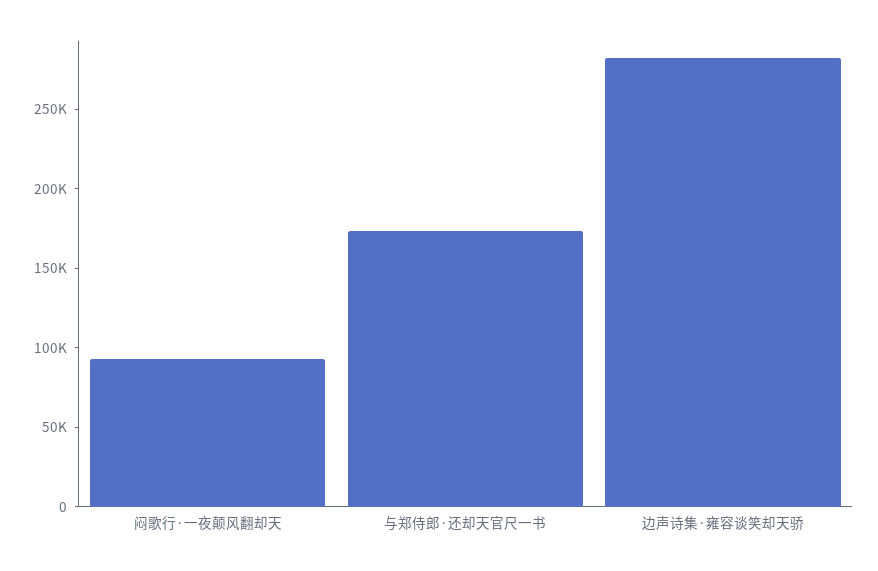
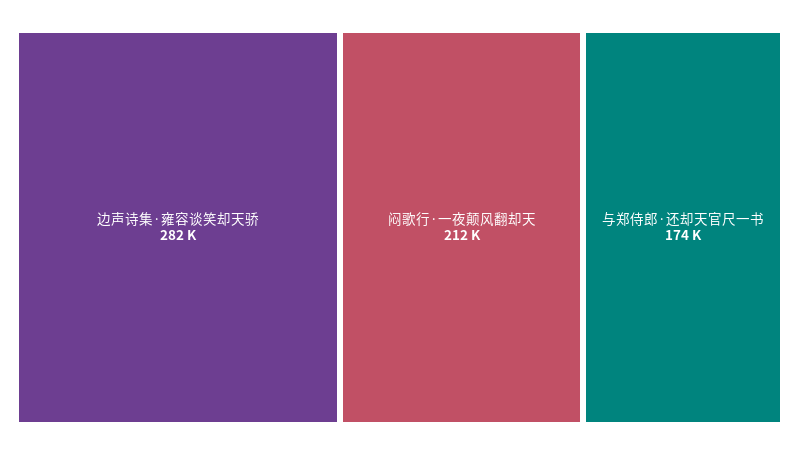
闷歌行·一夜颠风翻却天: 90000 -> 212000

